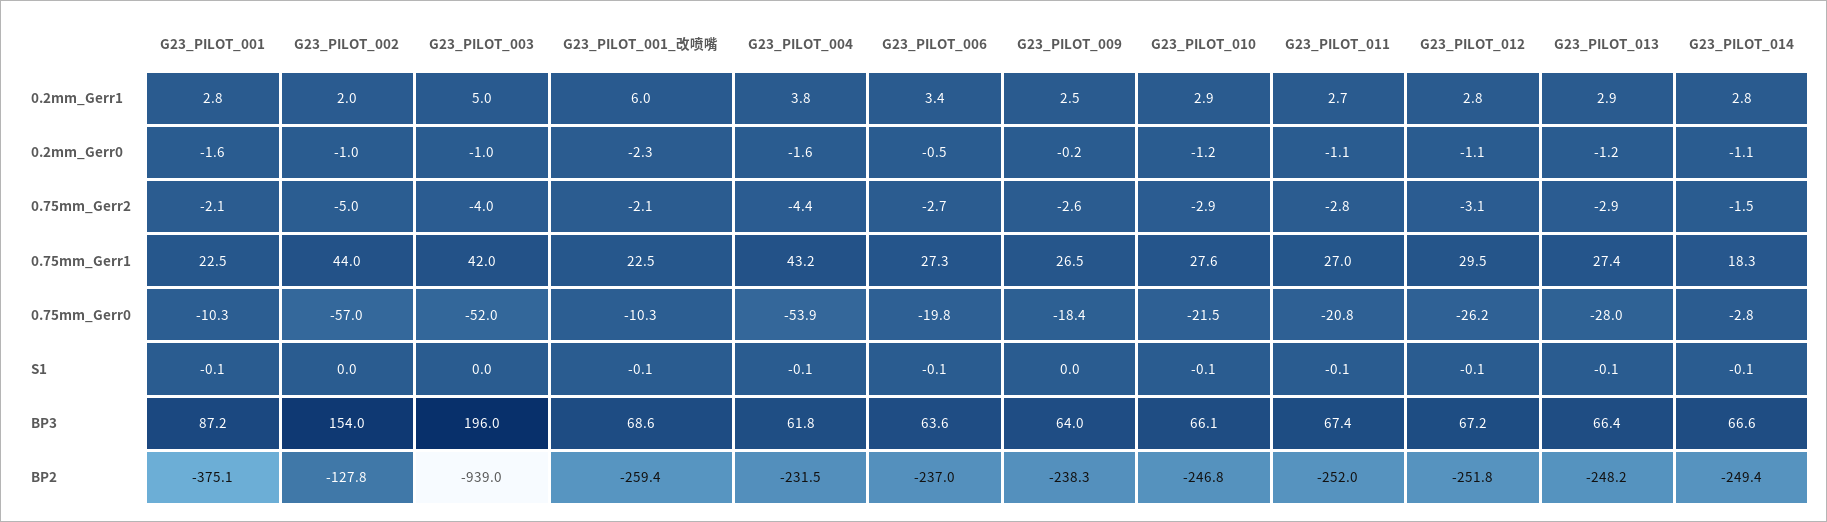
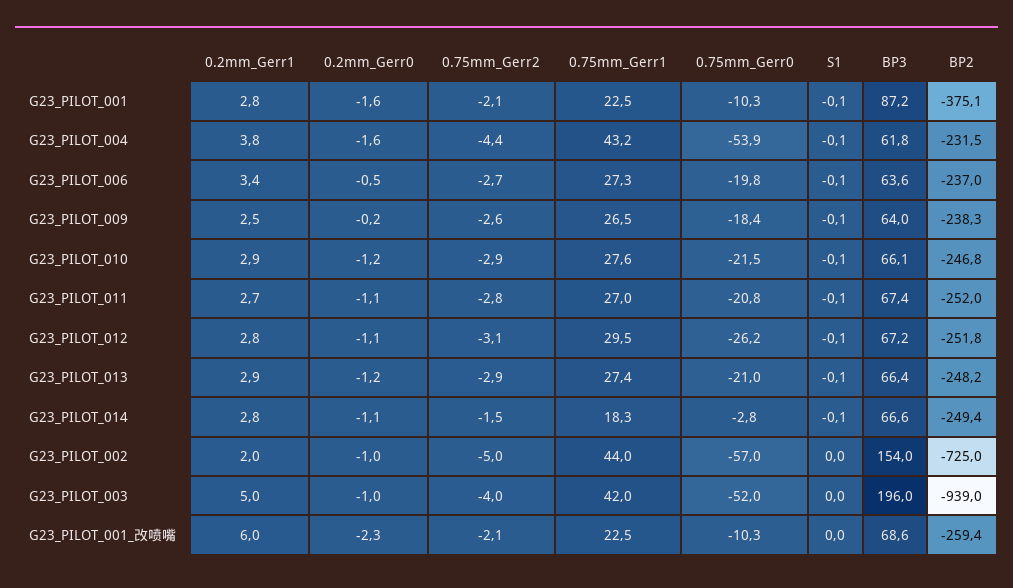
G23_PILOT_013, 0.75mm_Gerr0: -28 -> -21
G23_PILOT_001_改喷嘴, S1: -0.1 -> 0
G23_PILOT_009, S1: 0 -> -0.1
G23_PILOT_002, BP2: -127.8 -> -725

